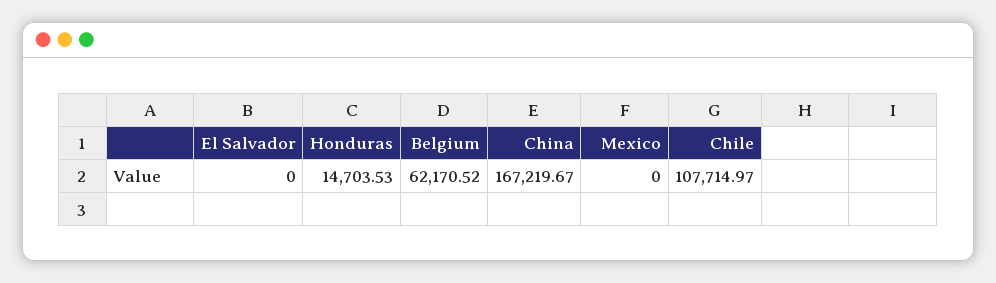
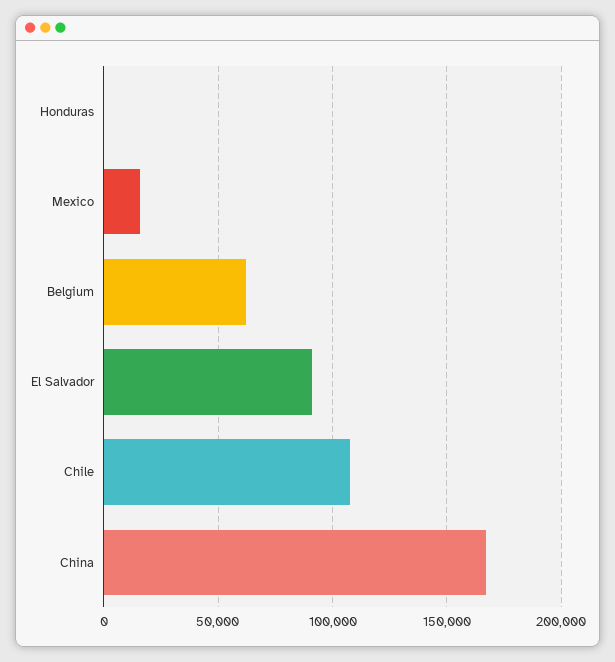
El Salvador: 0 -> 90000
Honduras: 14703.53 -> 0
Mexico: 0 -> 15000

